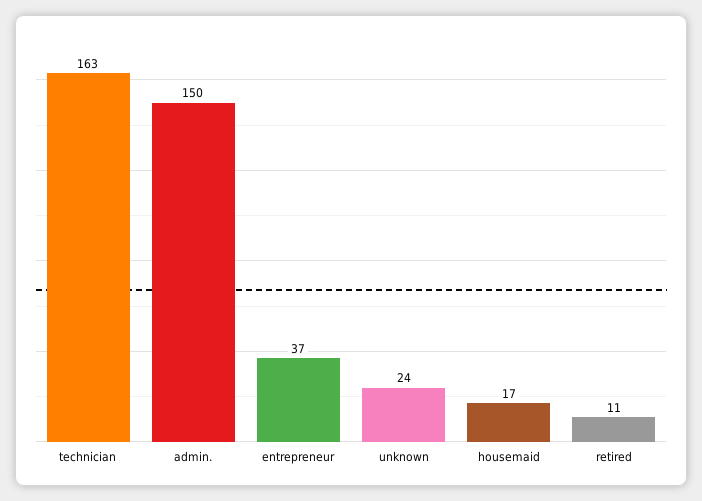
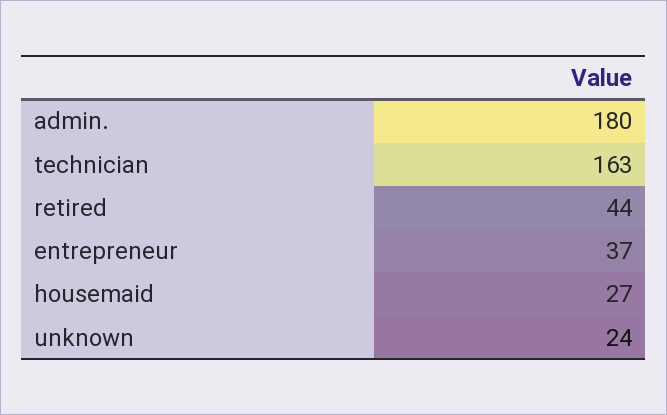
admin.: 150 -> 180
housemaid: 17 -> 27
retired: 11 -> 44

